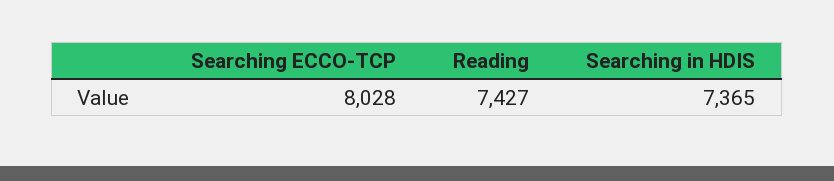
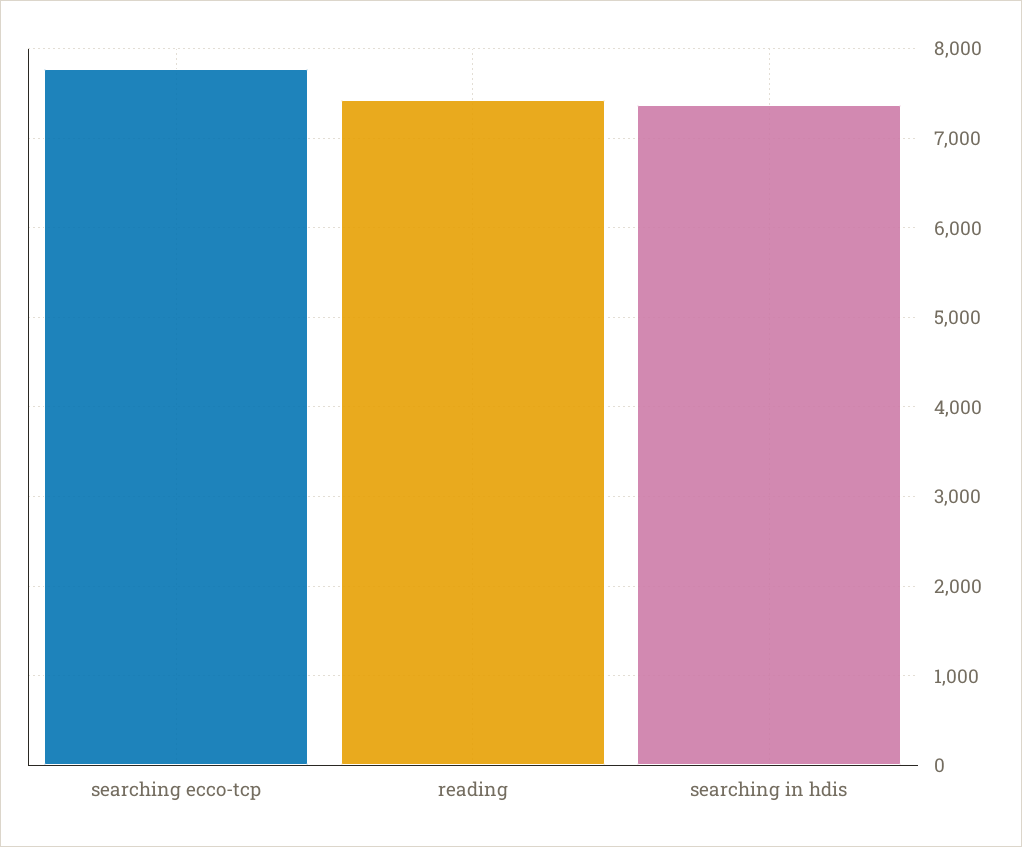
Searching ECCO-TCP: 8028 -> 7800

